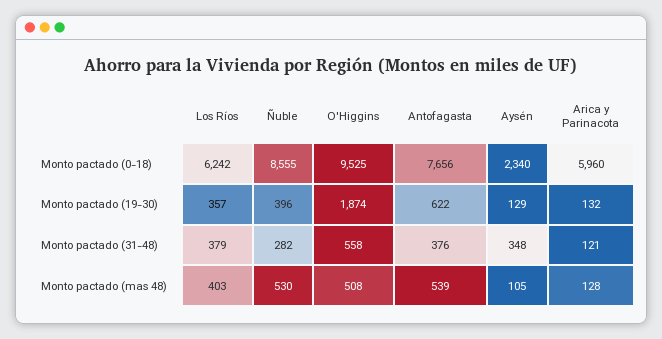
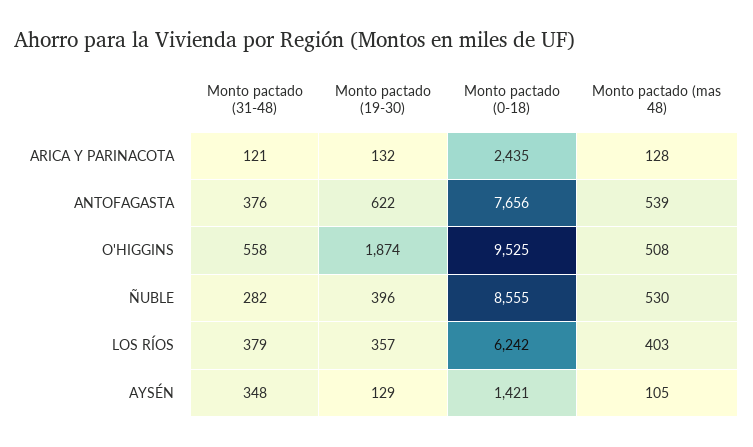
Aysén, Monto pactado (0-18): 2340 -> 1421
Arica y Parinacota, Monto pactado (0-18): 5960 -> 2435

